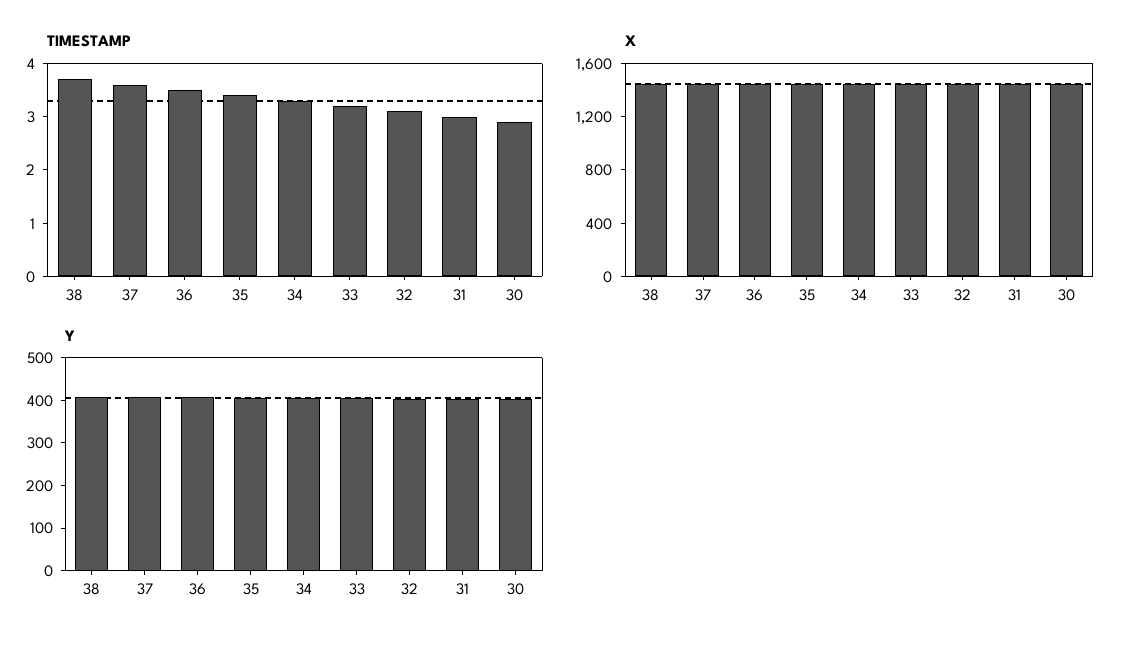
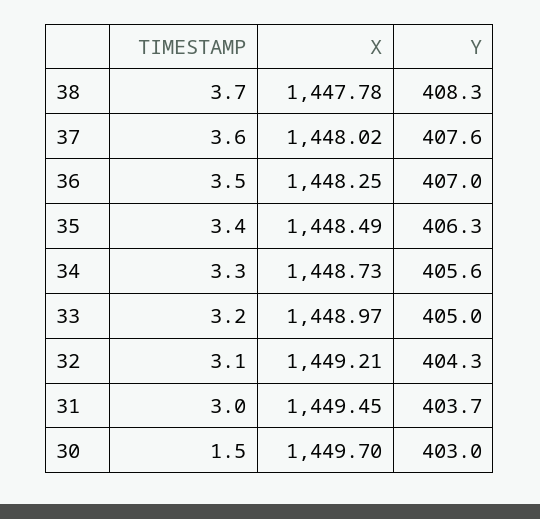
TIMESTAMP, 30: 3 -> 1.5

